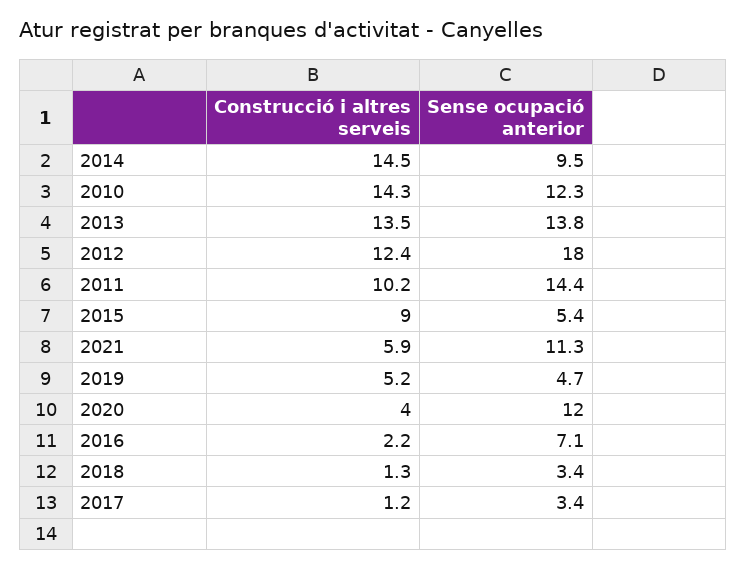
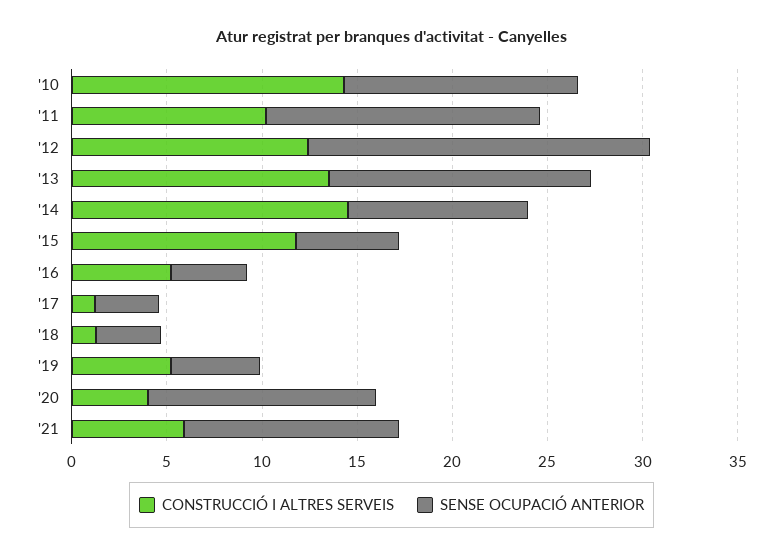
Construcció i altres serveis, 2015: 9 -> 12
Construcció i altres serveis, 2016: 2.2 -> 5
Sense ocupació anterior, 2016: 7.1 -> 4

